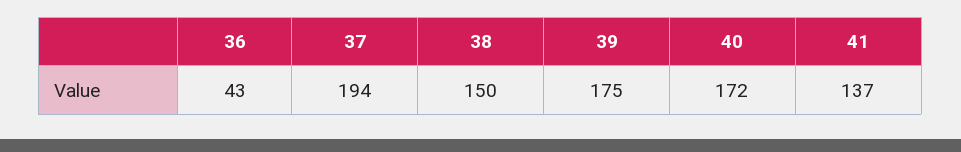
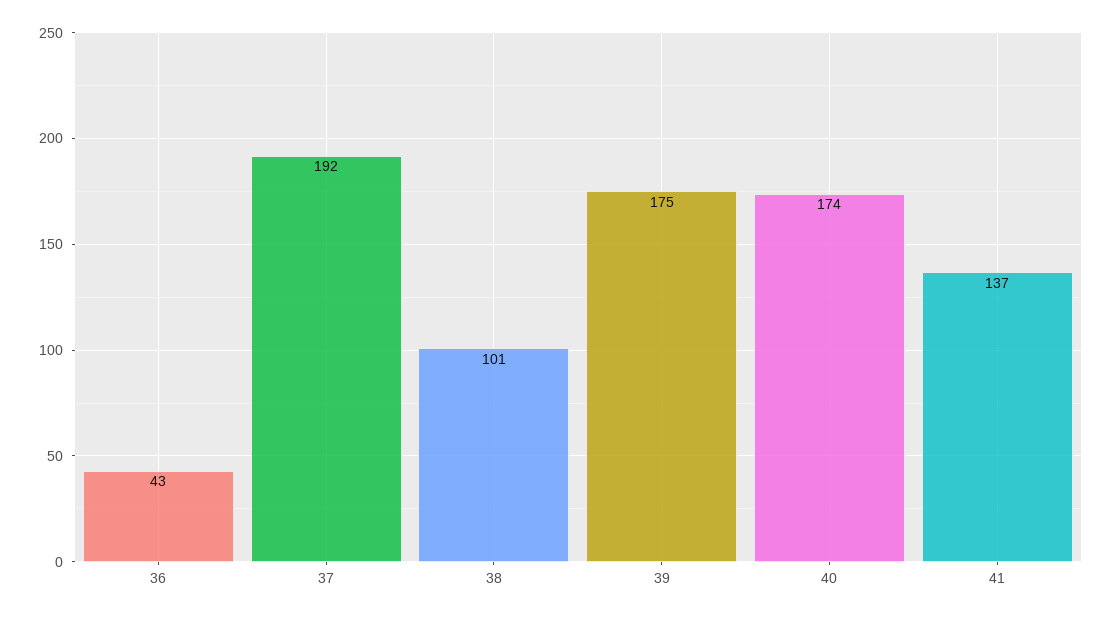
37: 194 -> 192
38: 150 -> 101
40: 172 -> 174

